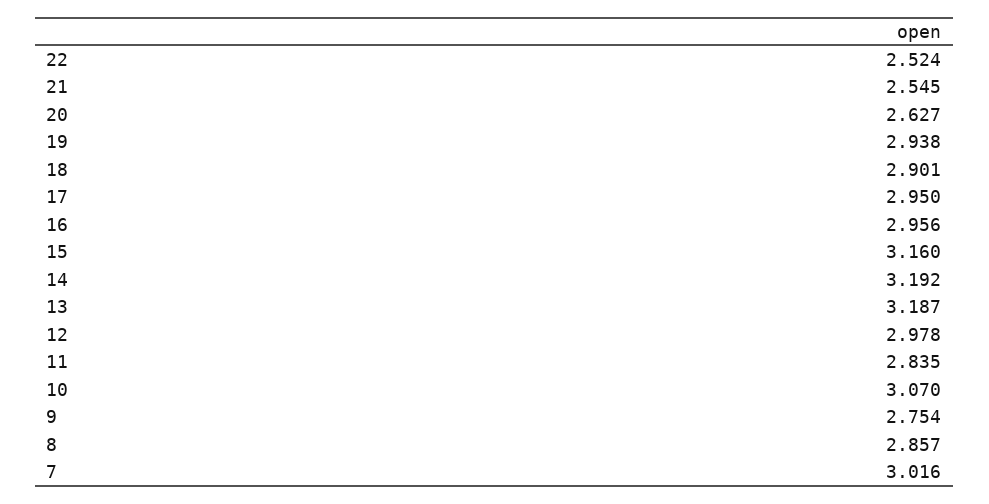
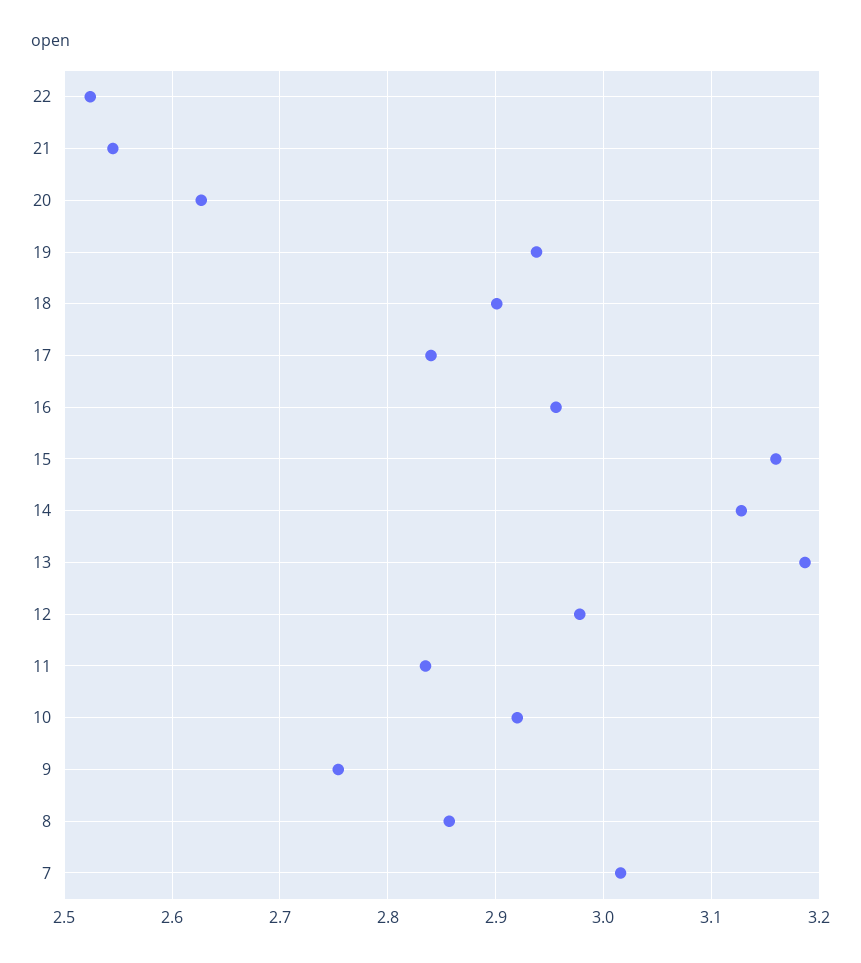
17: 2.95 -> 2.84
14: 3.192 -> 3.13
10: 3.07 -> 2.92

